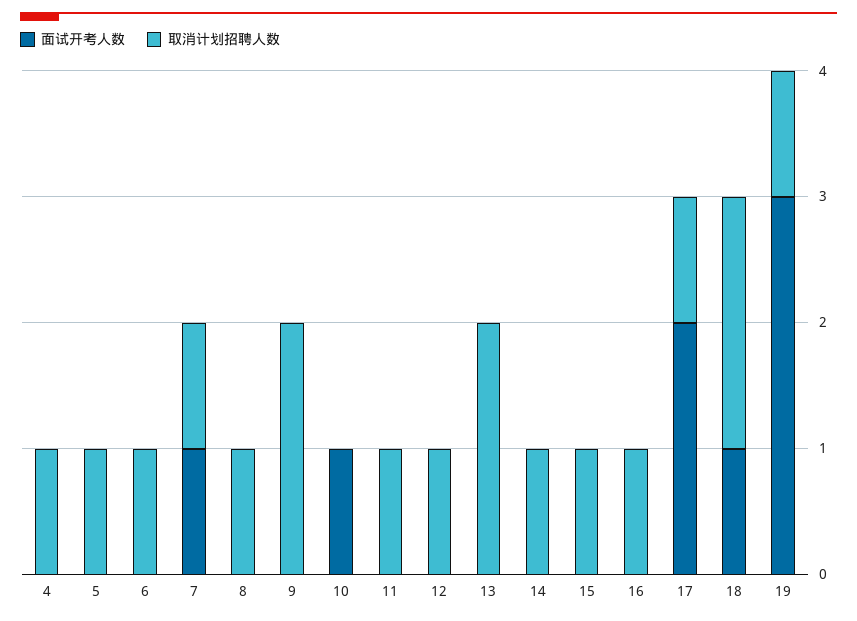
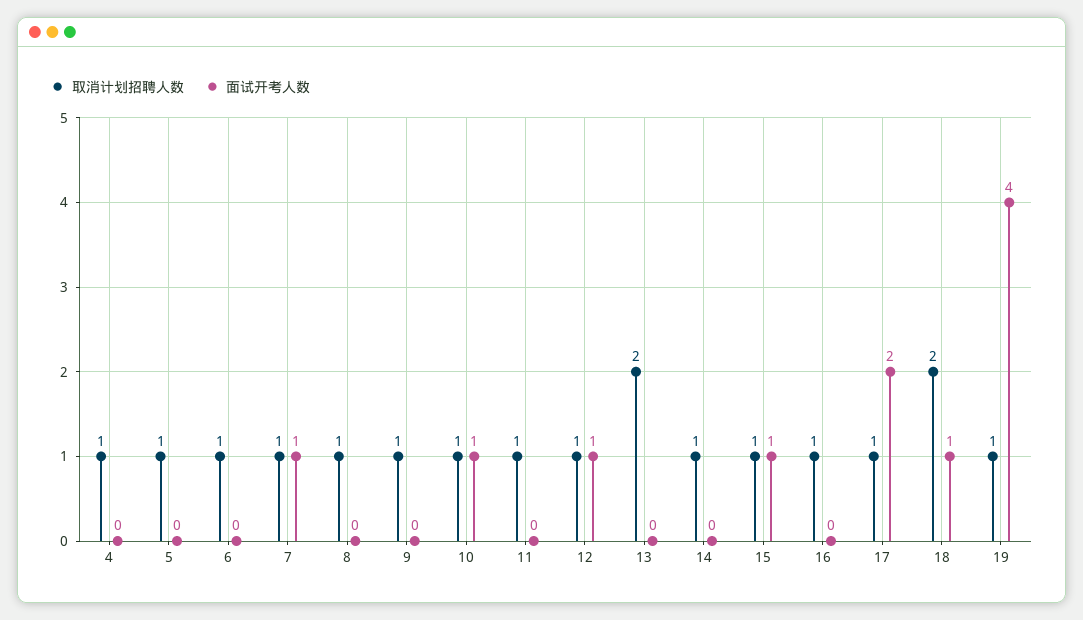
取消计划招聘人数, 9: 2 -> 1
取消计划招聘人数, 10: 0 -> 1
面试开考人数, 12: 0 -> 1
面试开考人数, 15: 0 -> 1
面试开考人数, 19: 3 -> 4

